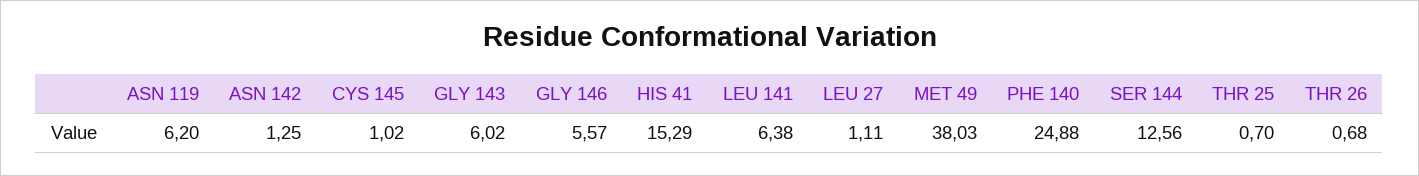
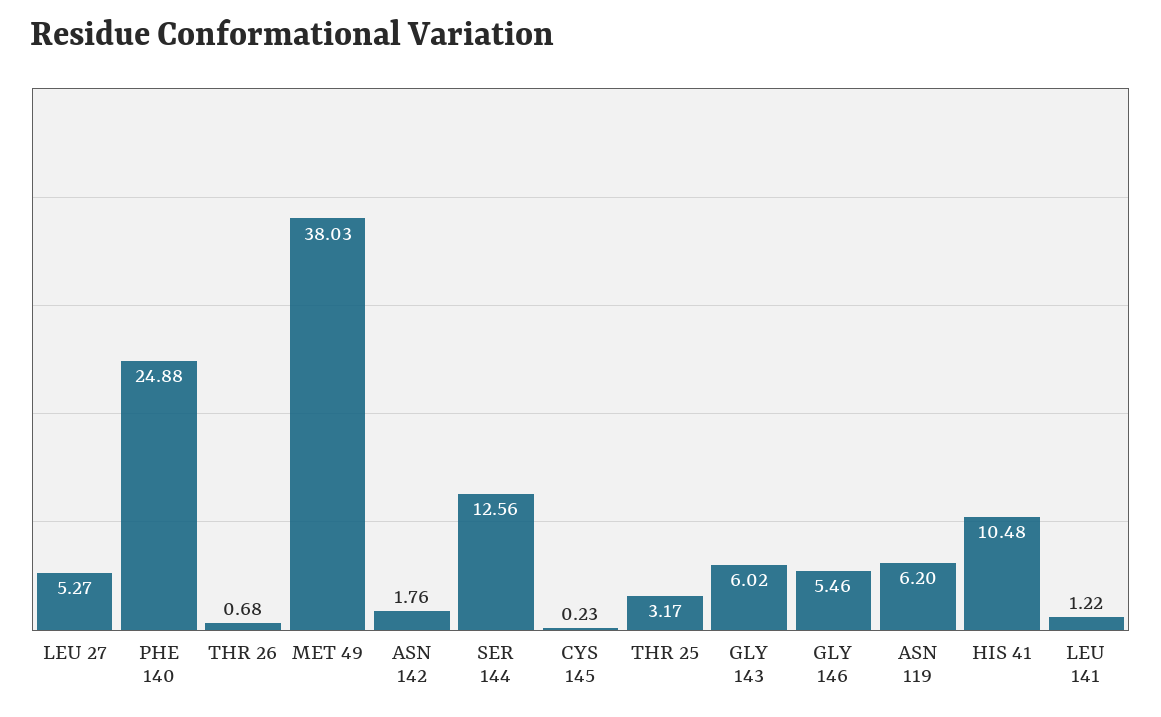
ASN 142: 1.25 -> 1.76
CYS 145: 1.02 -> 0.23
GLY 146: 5.57 -> 5.46
HIS 41: 15.29 -> 10.48
LEU 141: 6.38 -> 1.22
LEU 27: 1.11 -> 5.27
THR 25: 0.7 -> 3.17

